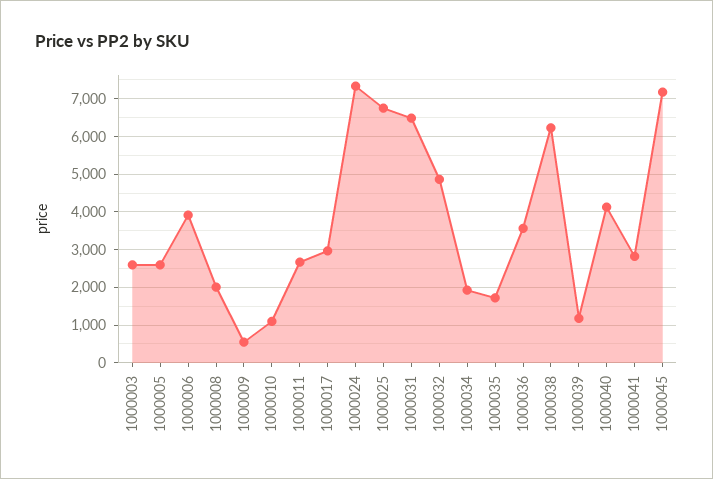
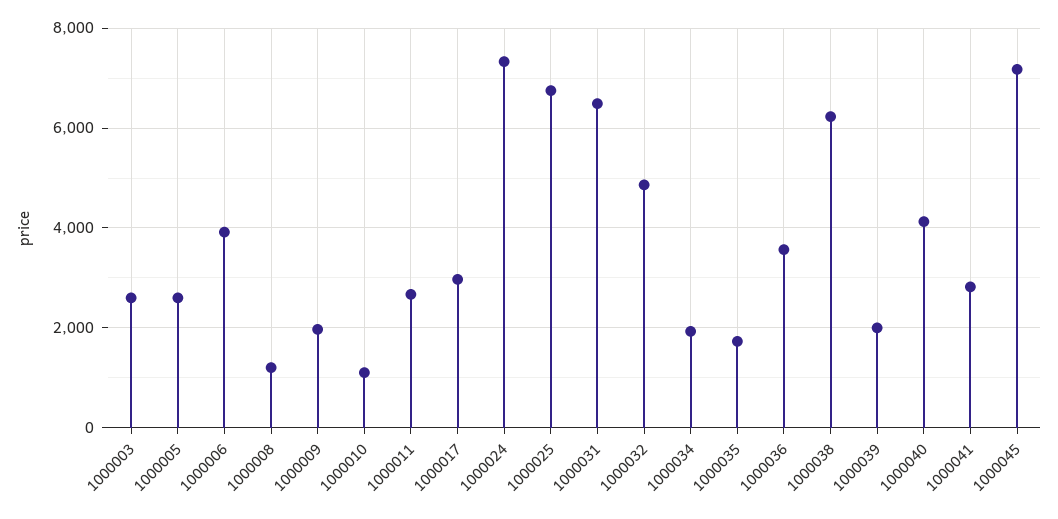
1000008: 2000 -> 1200
1000009: 600 -> 2000
1000039: 1200 -> 2000

